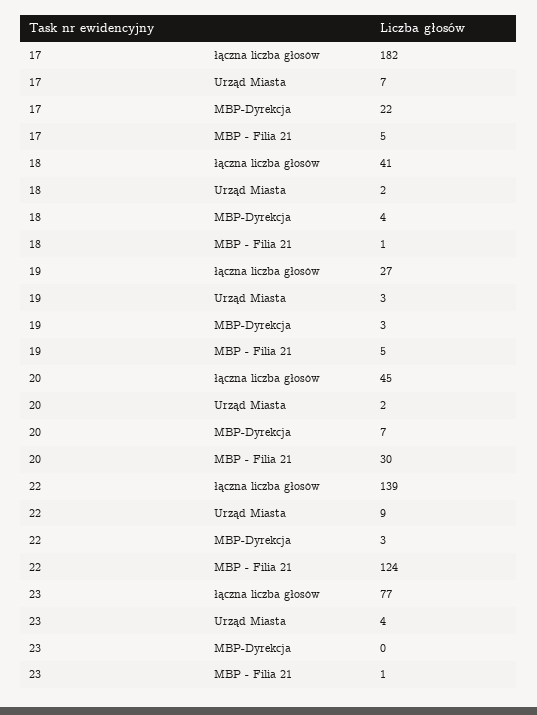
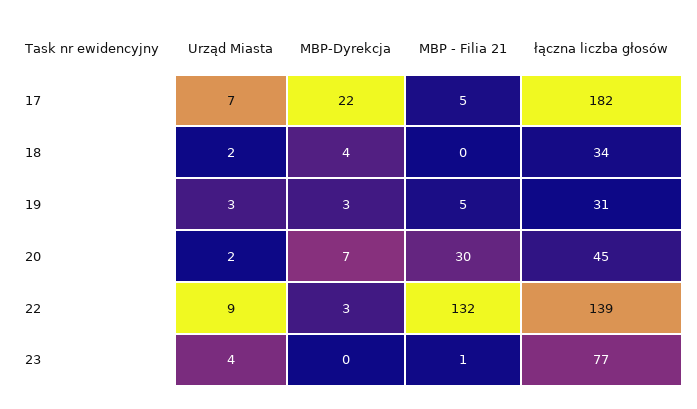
18, łączna liczba głosów: 41 -> 34
18, MBP - Filia 21: 1 -> 0
19, łączna liczba głosów: 27 -> 31
22, MBP - Filia 21: 124 -> 132

